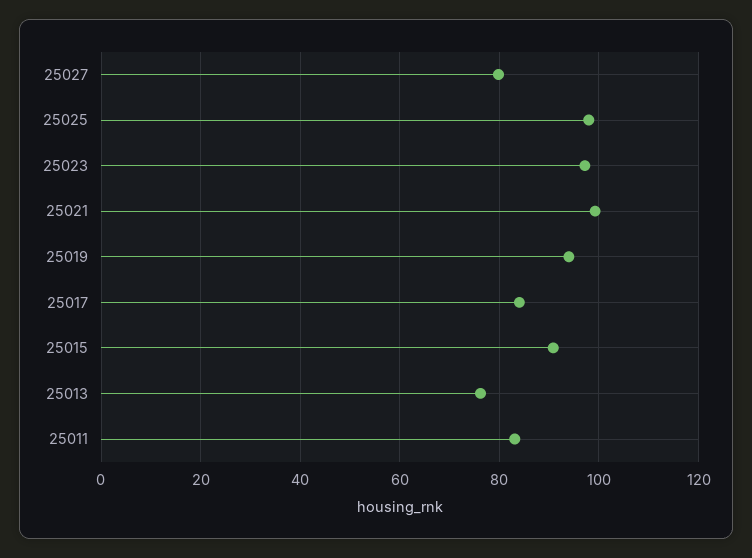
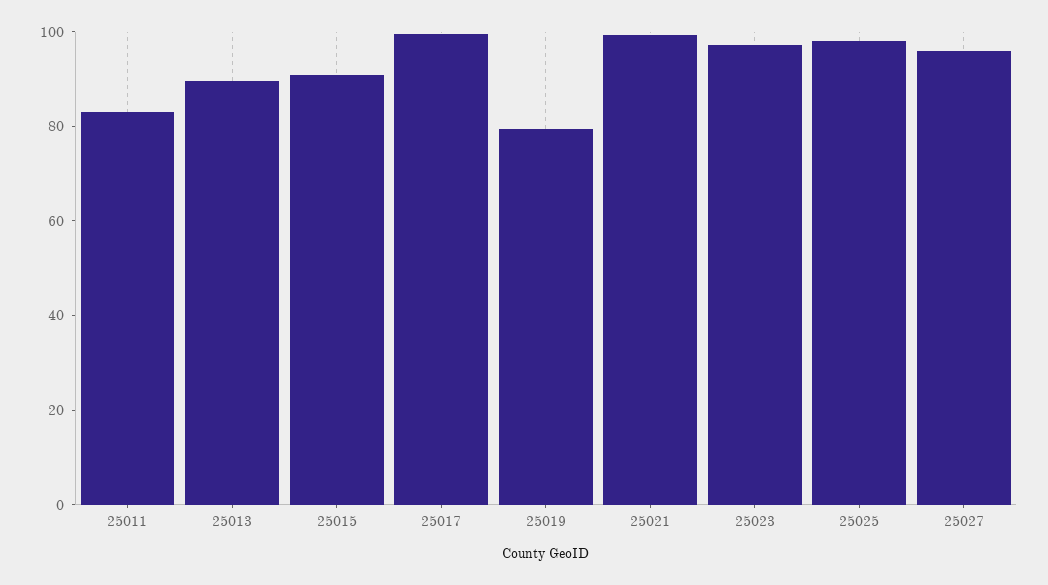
25027: 80 -> 95
25019: 94 -> 80
25017: 84 -> 100
25013: 76 -> 90

